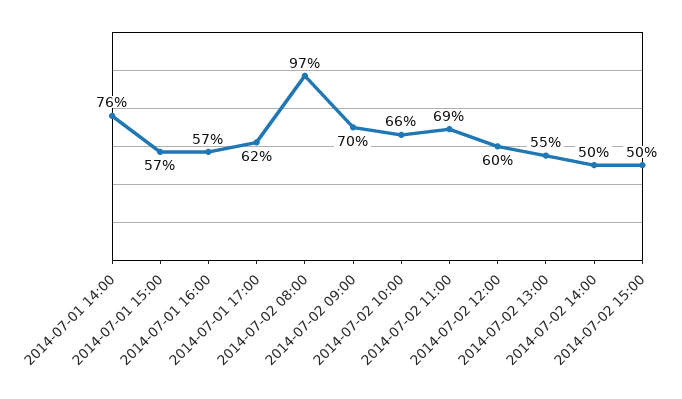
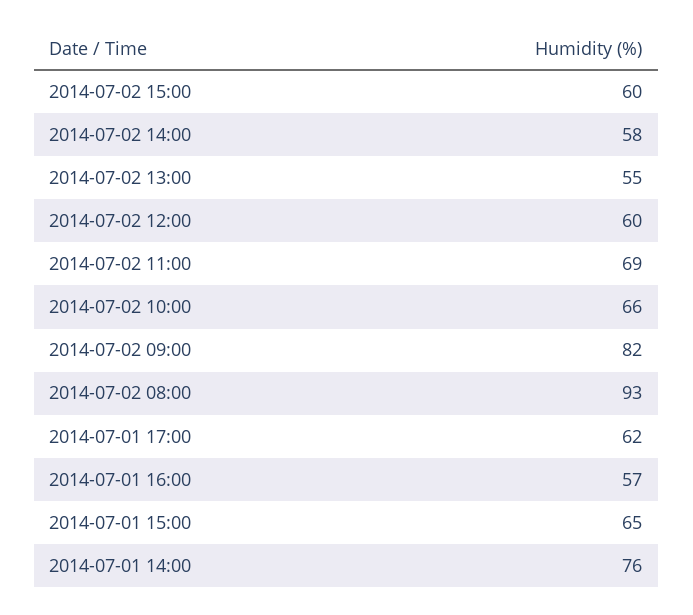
2014-07-01 15:00: 57 -> 65
2014-07-02 08:00: 97 -> 93
2014-07-02 09:00: 70 -> 82
2014-07-02 14:00: 50 -> 58
2014-07-02 15:00: 50 -> 60

